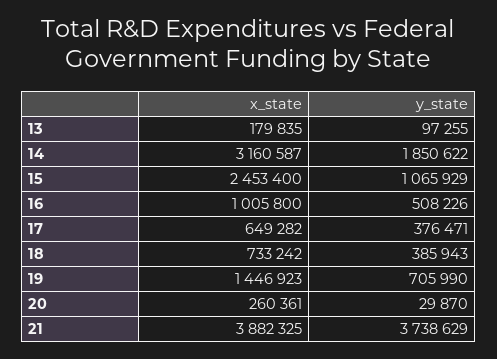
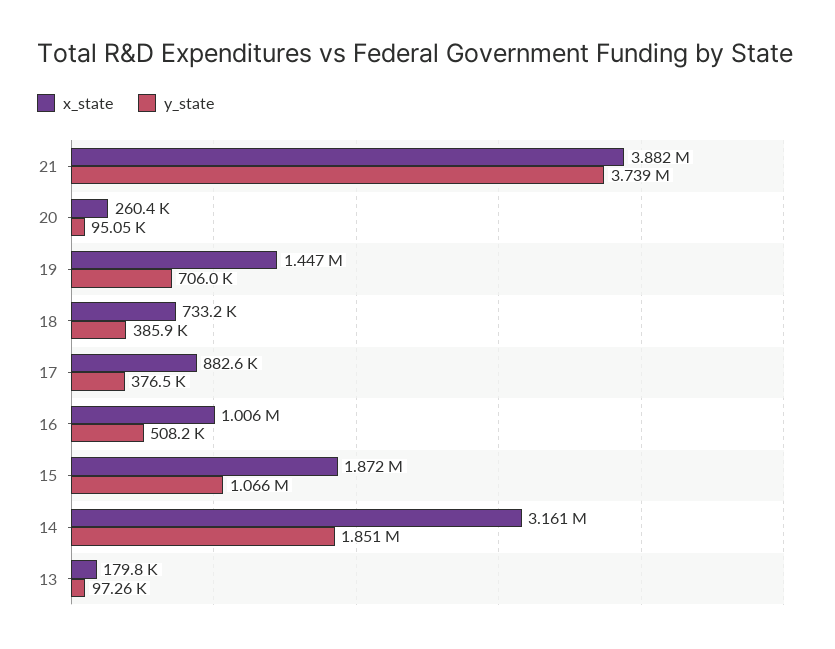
x_state, 15: 2453400 -> 1872000
x_state, 17: 649282 -> 882600
y_state, 20: 29870 -> 95050

